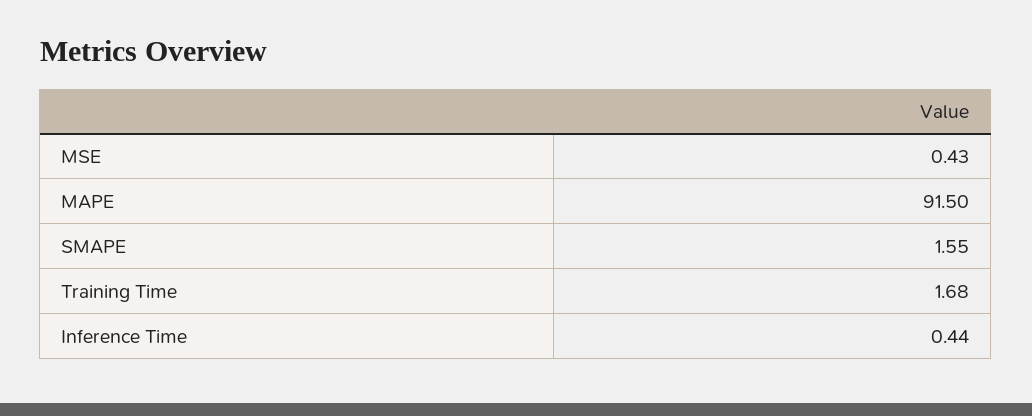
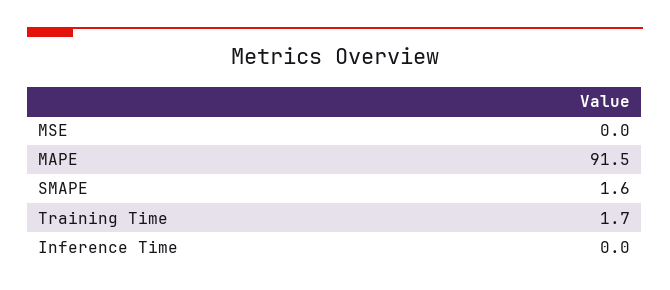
MSE: 0.43 -> 0
Inference Time: 0.44 -> 0

